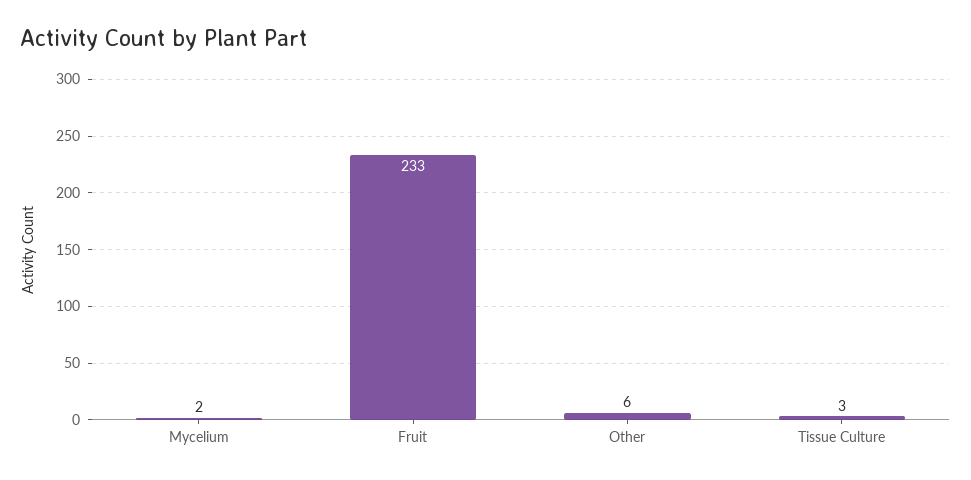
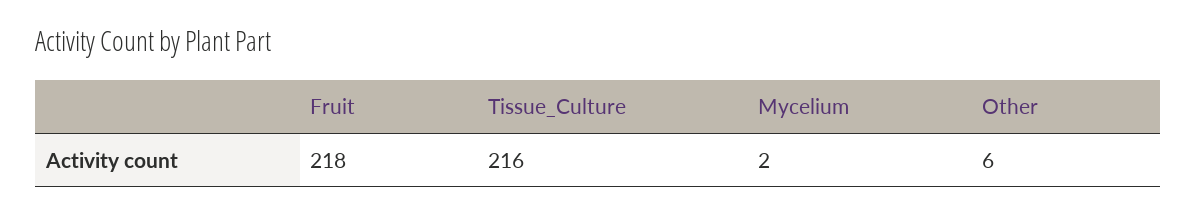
Fruit: 233 -> 218
Tissue Culture: 3 -> 216

